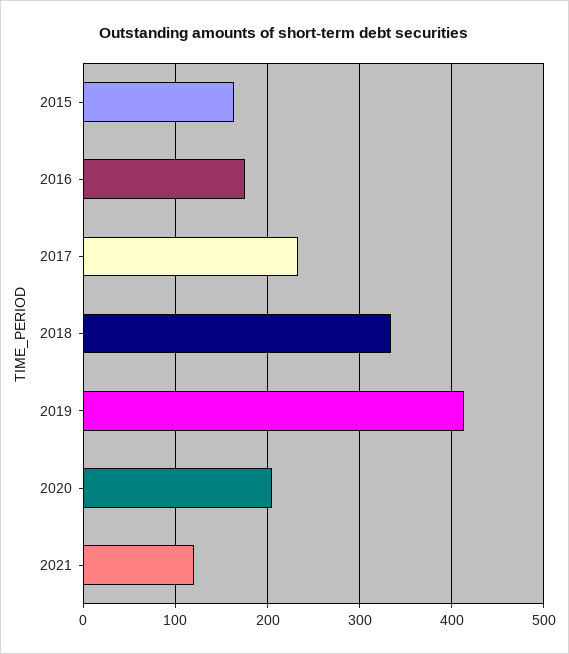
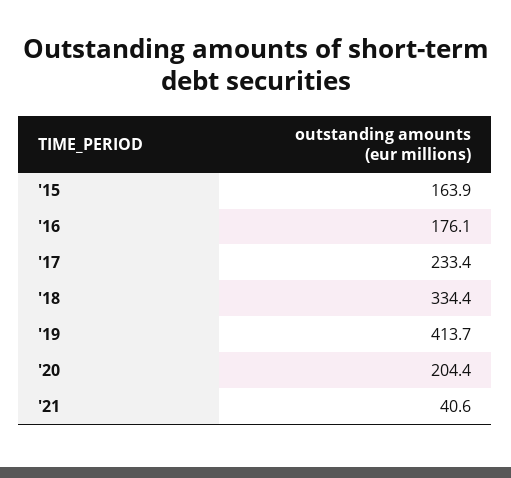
2021: 120 -> 40.6

